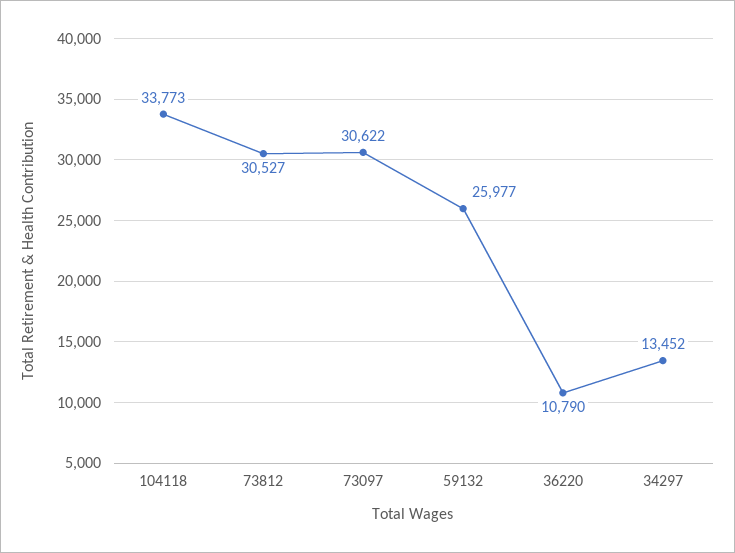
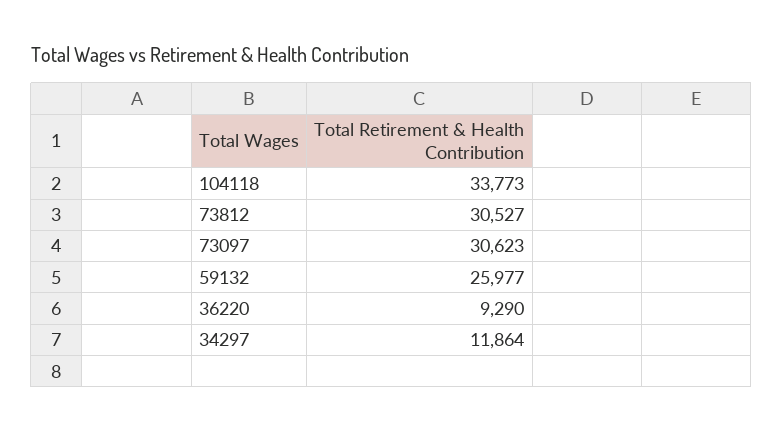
73097: 30622 -> 30623
36220: 10790 -> 9290
34297: 13452 -> 11864

